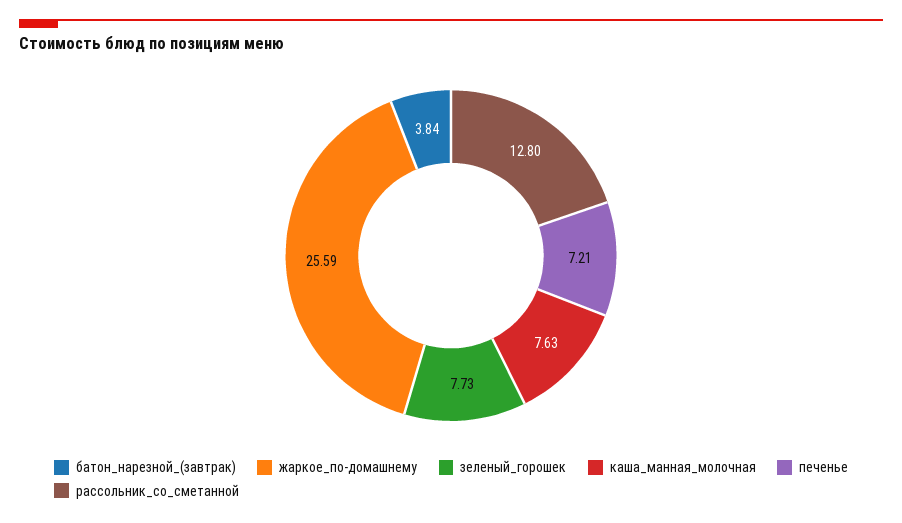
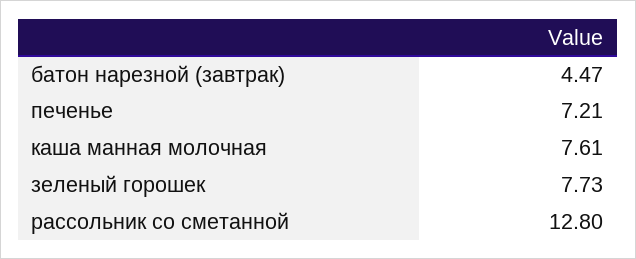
батон_нарезной_(завтрак): 3.84 -> 4.47
жаркое_по-домашнему: 25.59 -> none
каша_манная_молочная: 7.63 -> 7.61

